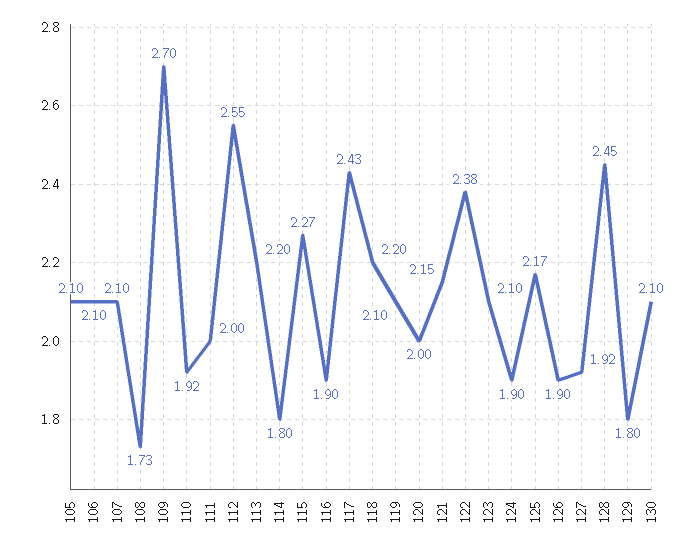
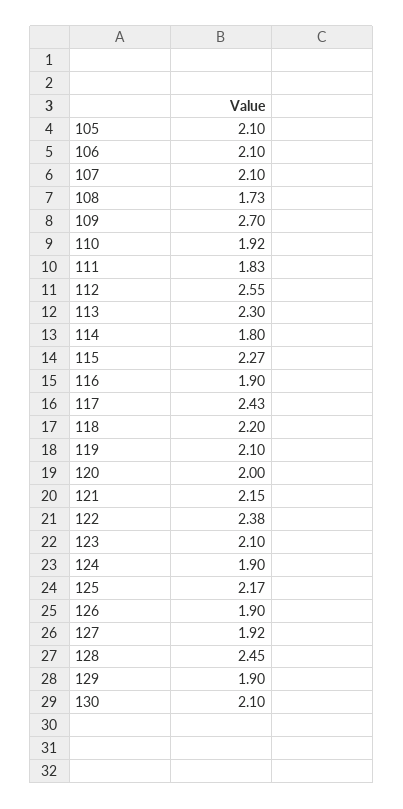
111: 2 -> 1.83
113: 2.2 -> 2.3
129: 1.8 -> 1.9

